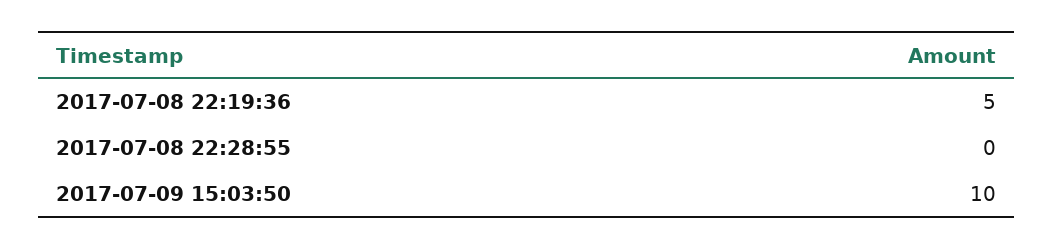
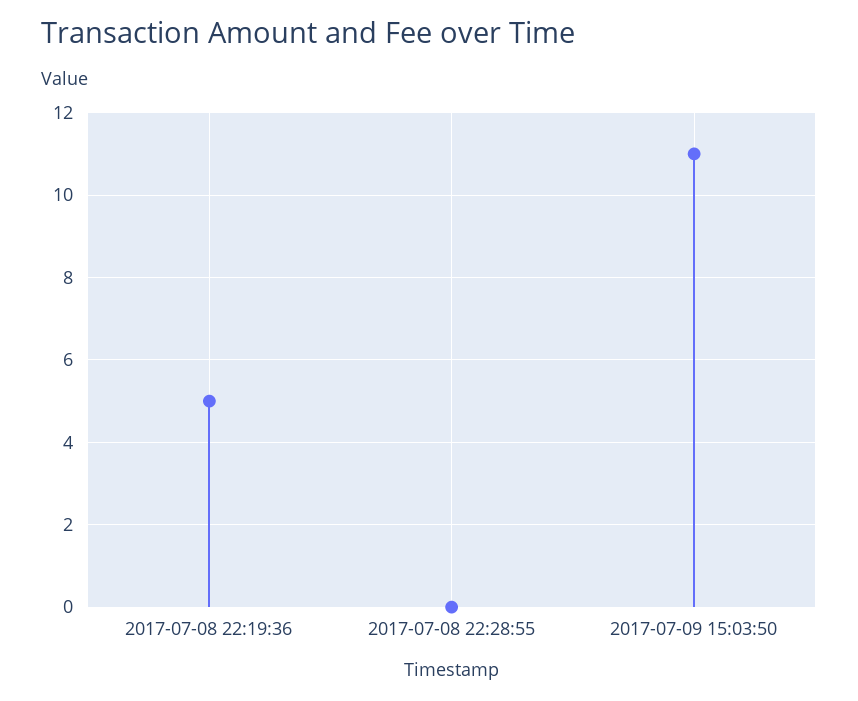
2017-07-09 15:03:50: 10 -> 11

